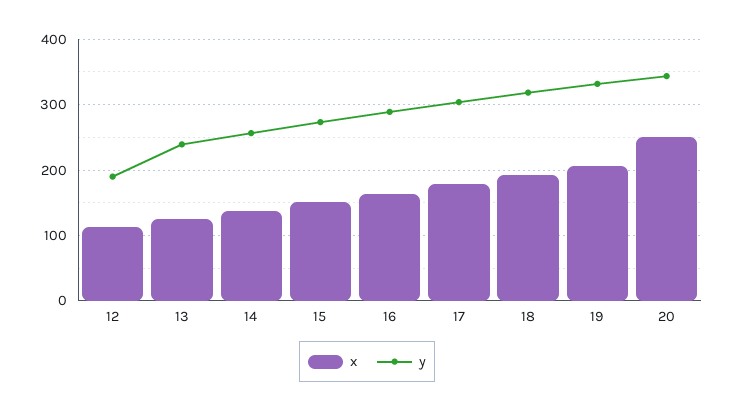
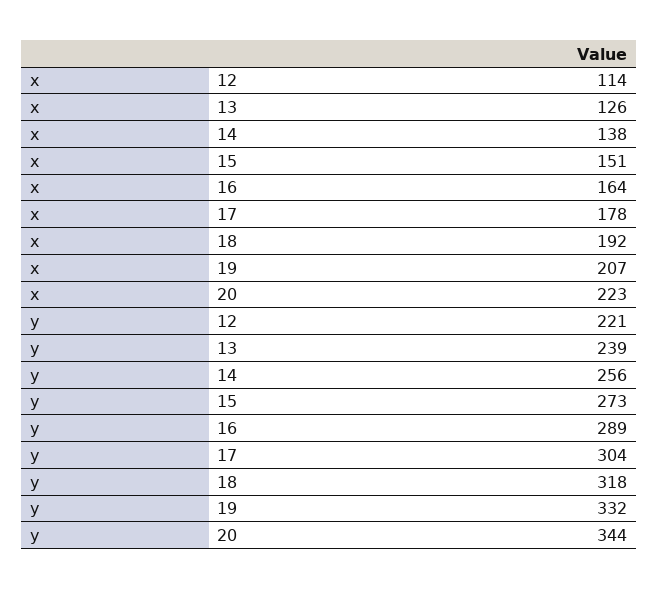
y, 12: 190 -> 221
x, 20: 250 -> 223

